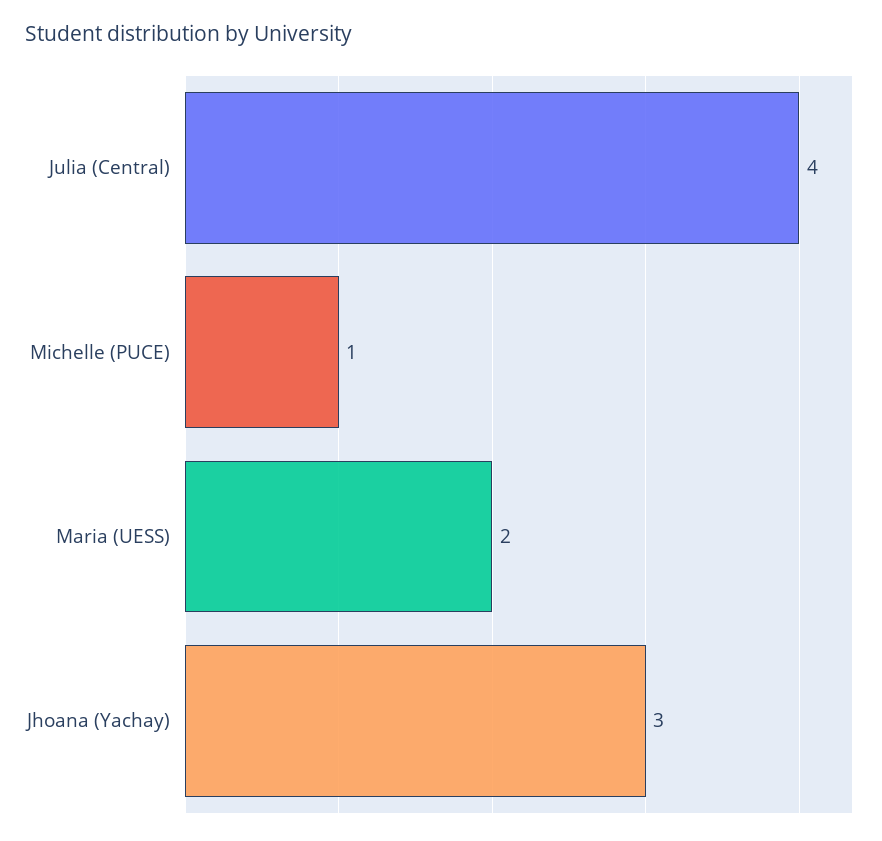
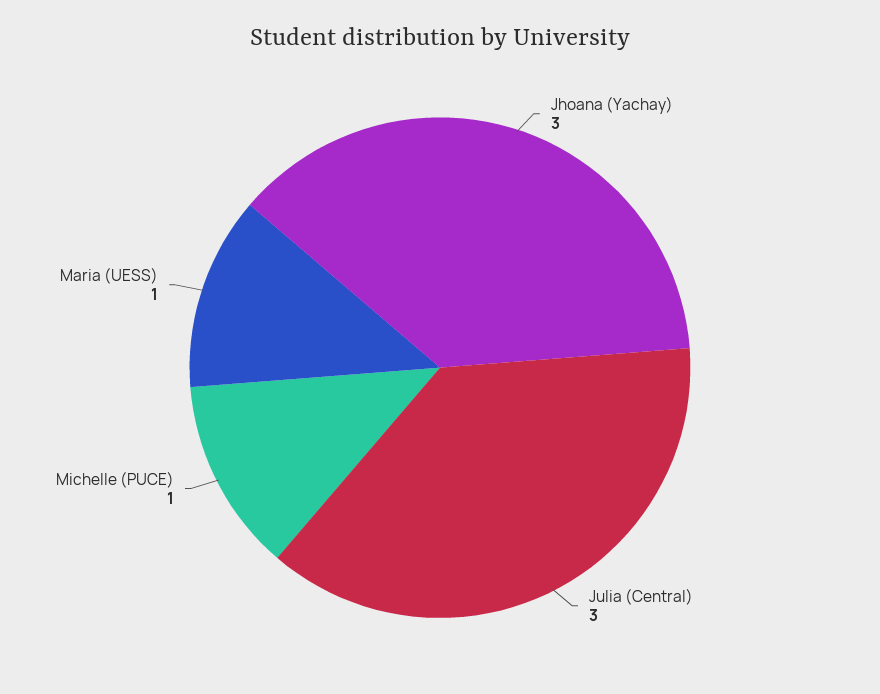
Julia (Central): 4 -> 3
Maria (UESS): 2 -> 1

